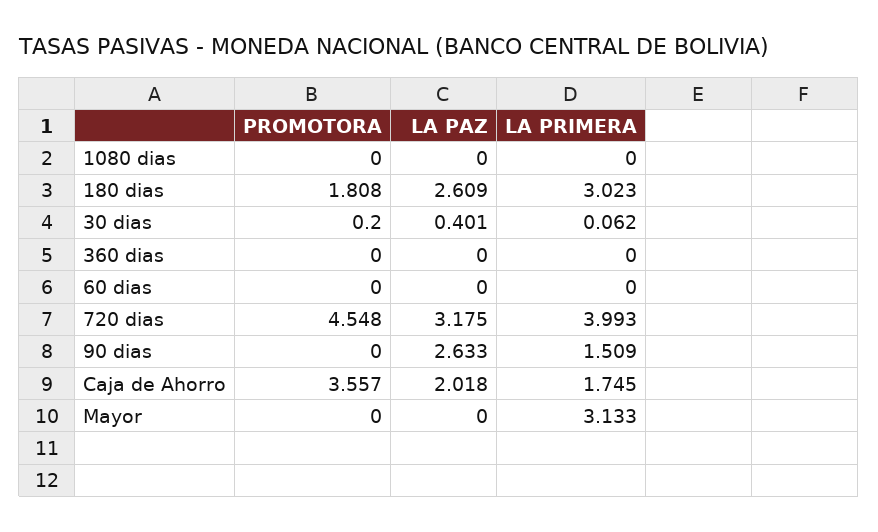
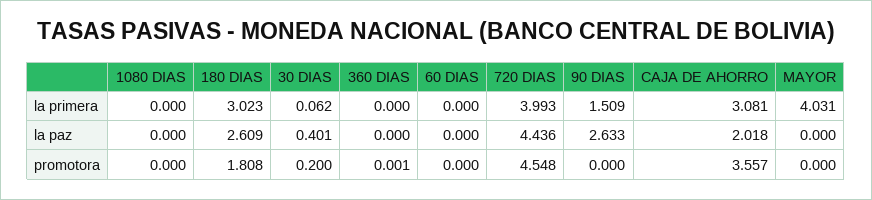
PROMOTORA, 360 dias: 0 -> 0.001
LA PAZ, 720 dias: 3.175 -> 4.436
LA PRIMERA, Caja de Ahorro: 1.745 -> 3.081
LA PRIMERA, Mayor: 3.133 -> 4.031

